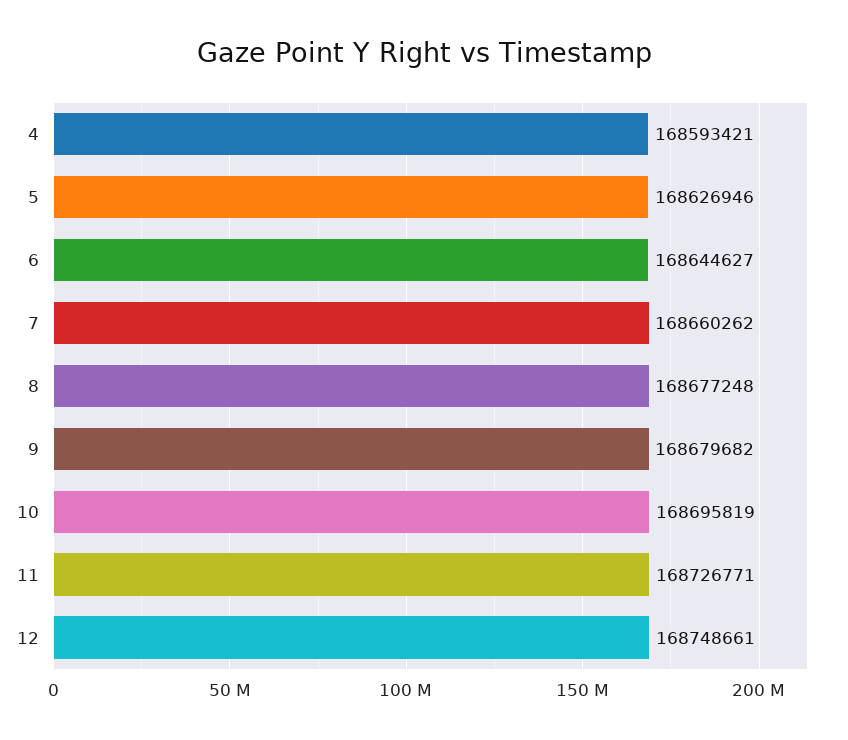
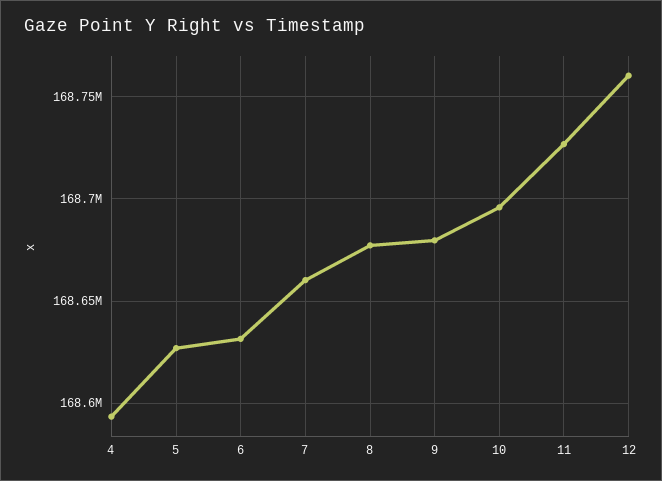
6: 168644627 -> 168630000
12: 168748661 -> 168760000

